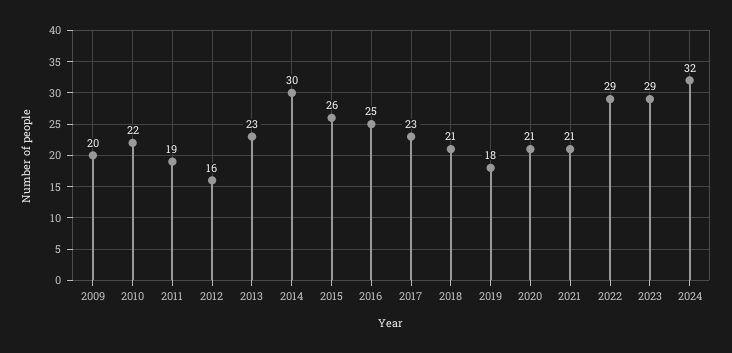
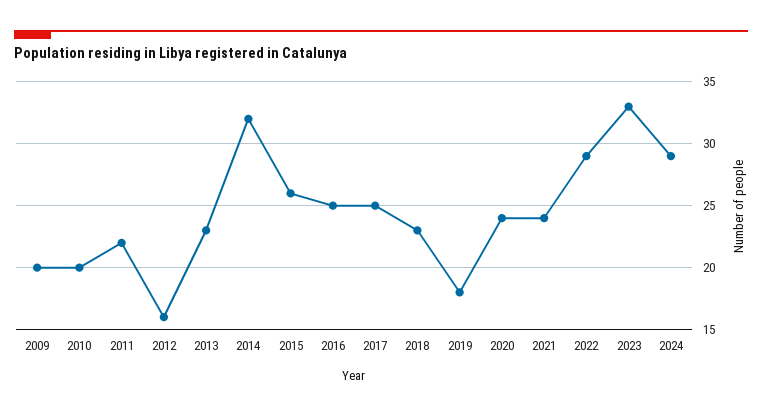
2010: 22 -> 20
2011: 19 -> 22
2014: 30 -> 32
2017: 23 -> 25
2018: 21 -> 23
2020: 21 -> 24
2021: 21 -> 24
2023: 29 -> 33
2024: 32 -> 29

